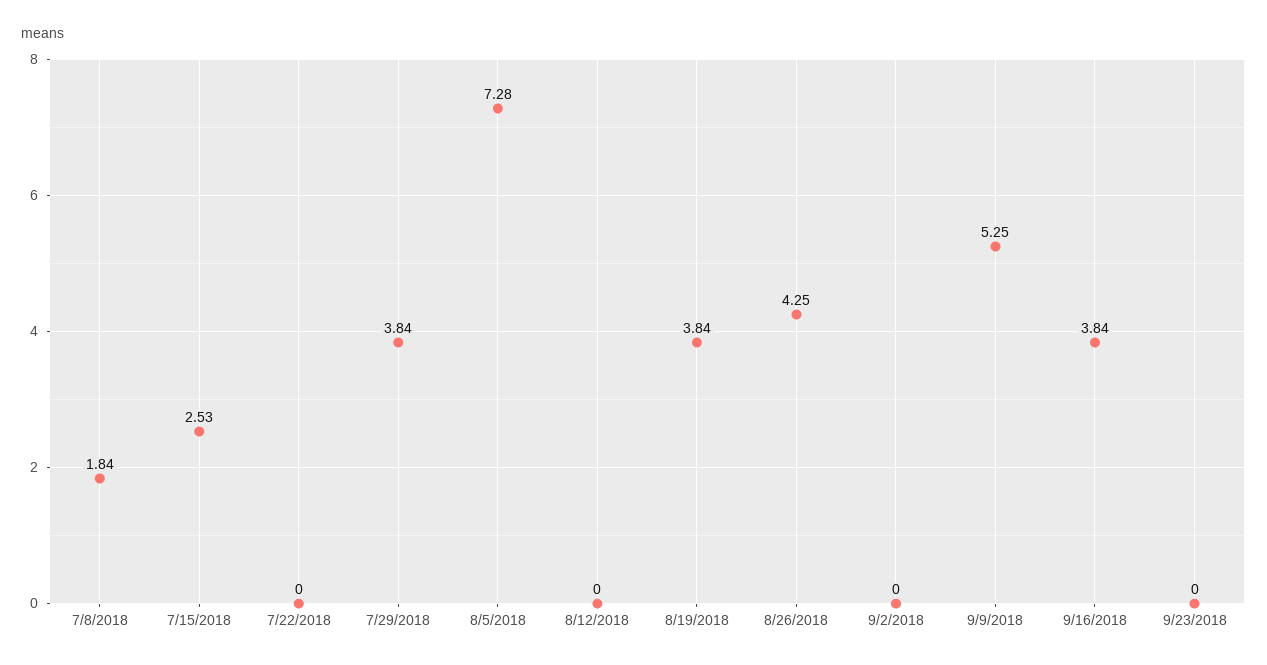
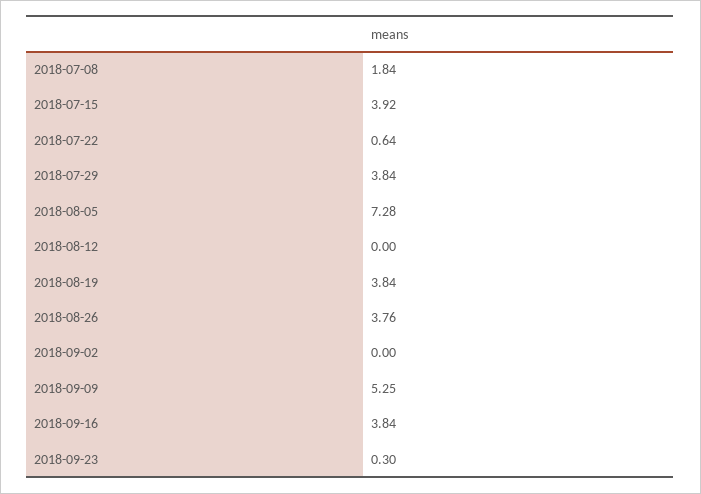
7/15/2018: 2.53 -> 3.92
7/22/2018: 0 -> 0.64
8/26/2018: 4.25 -> 3.76
9/23/2018: 0 -> 0.3

